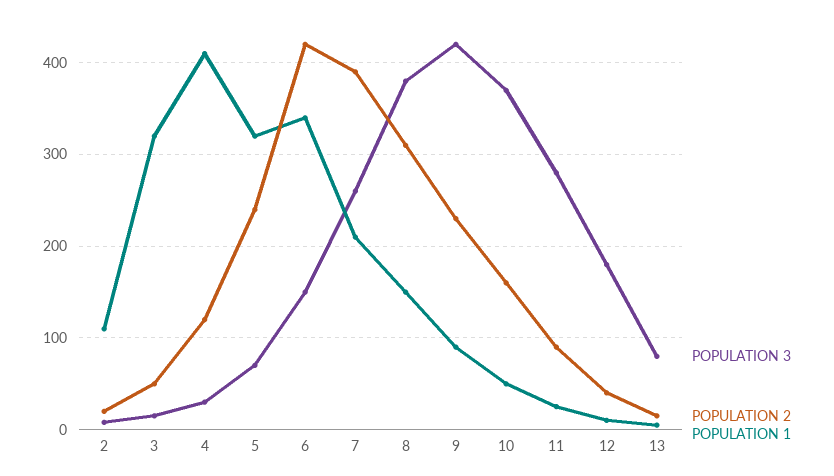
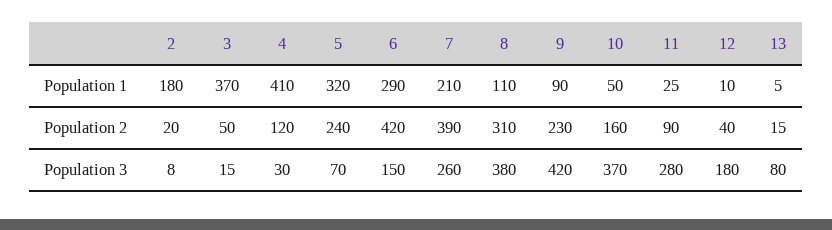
POPULATION 1, 2: 110 -> 180
POPULATION 1, 3: 320 -> 370
POPULATION 1, 6: 340 -> 290
POPULATION 1, 8: 150 -> 110

